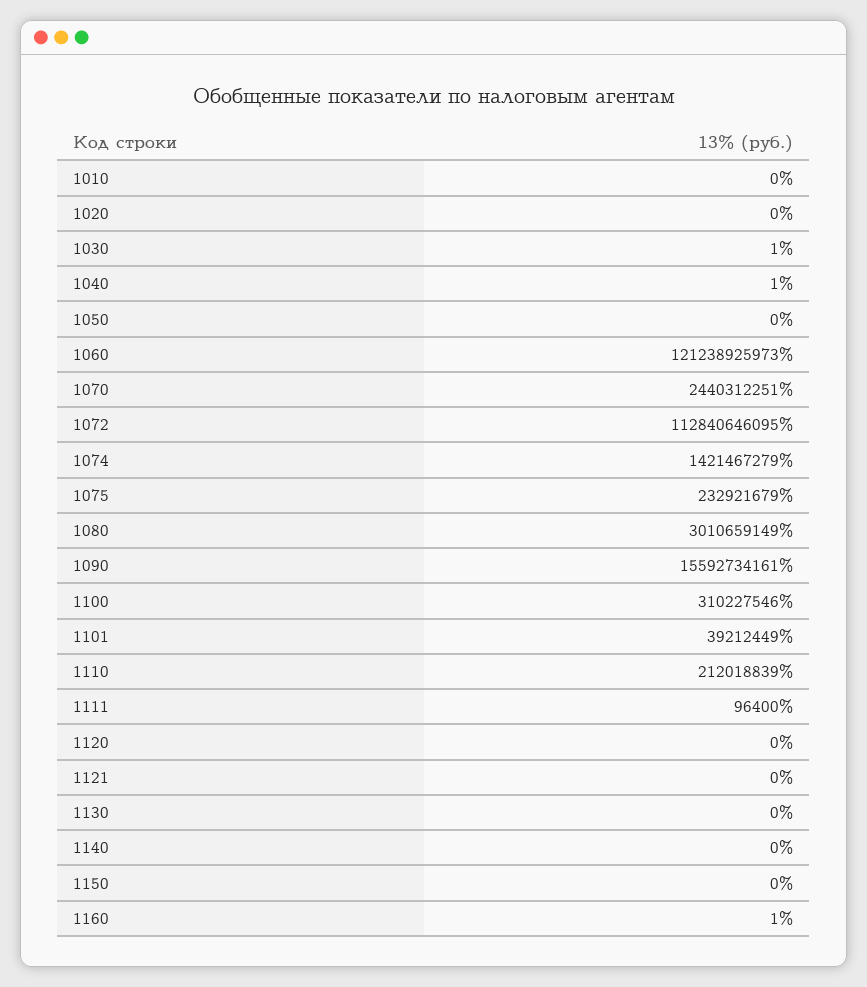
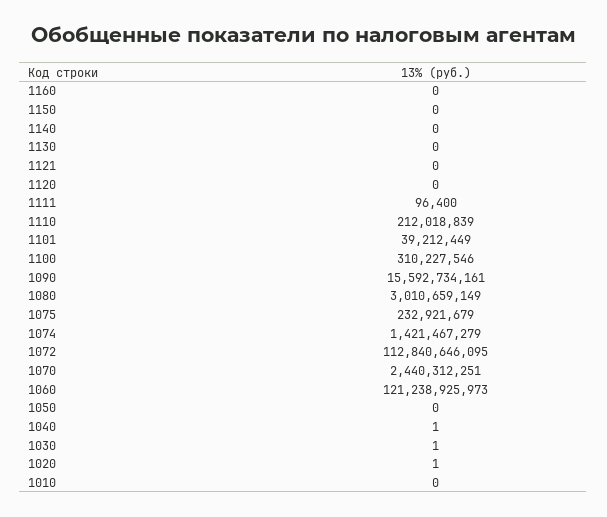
1020: 0 -> 1
1160: 1 -> 0

